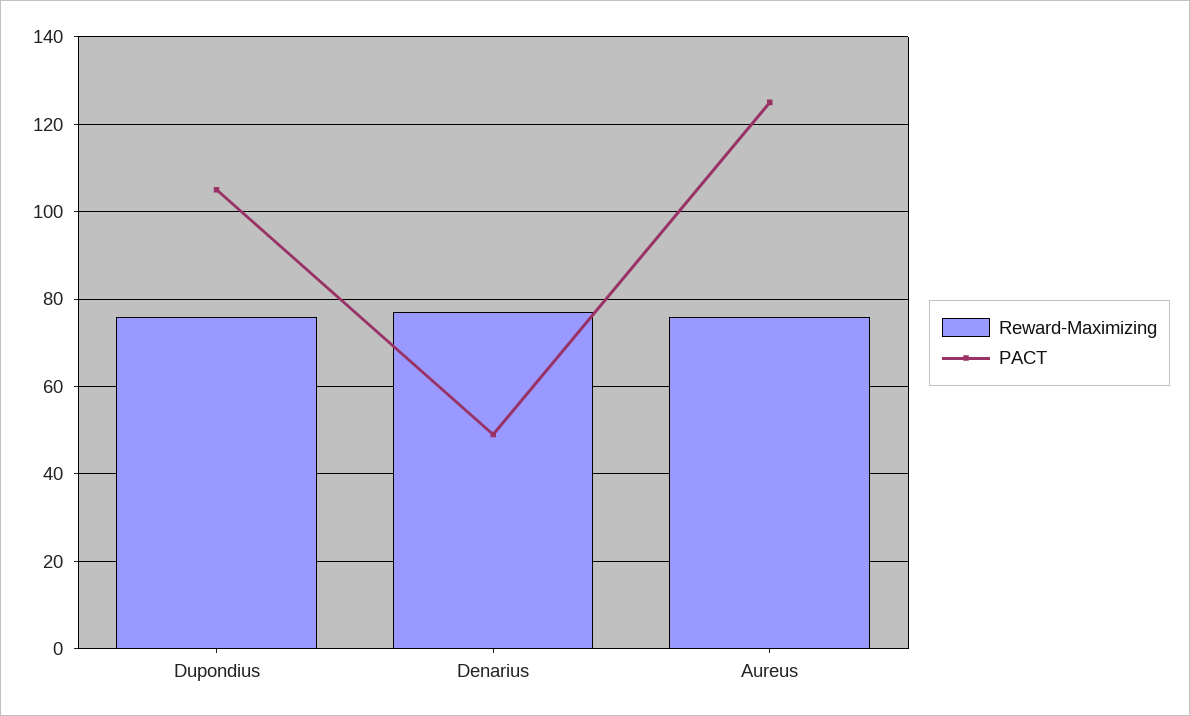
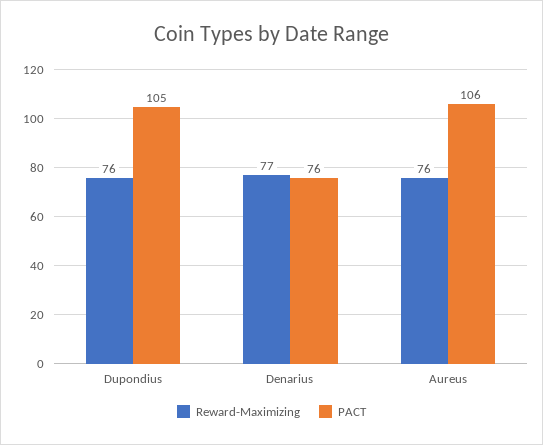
PACT, Denarius: 50 -> 76
PACT, Aureus: 125 -> 106

